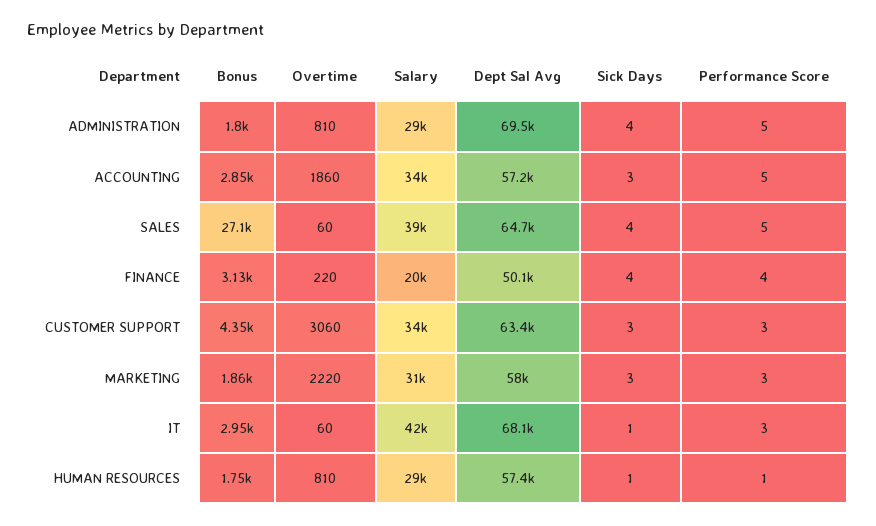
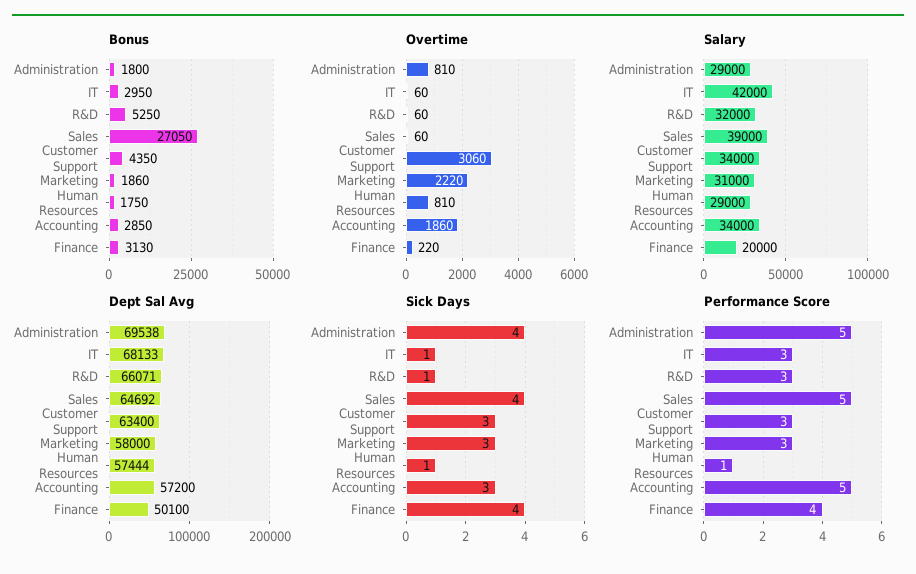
Bonus, R&D: none -> 5250
Overtime, R&D: none -> 60
Salary, R&D: none -> 32000
Dept Sal Avg, R&D: none -> 66071
Sick Days, R&D: none -> 1
Performance Score, R&D: none -> 3

